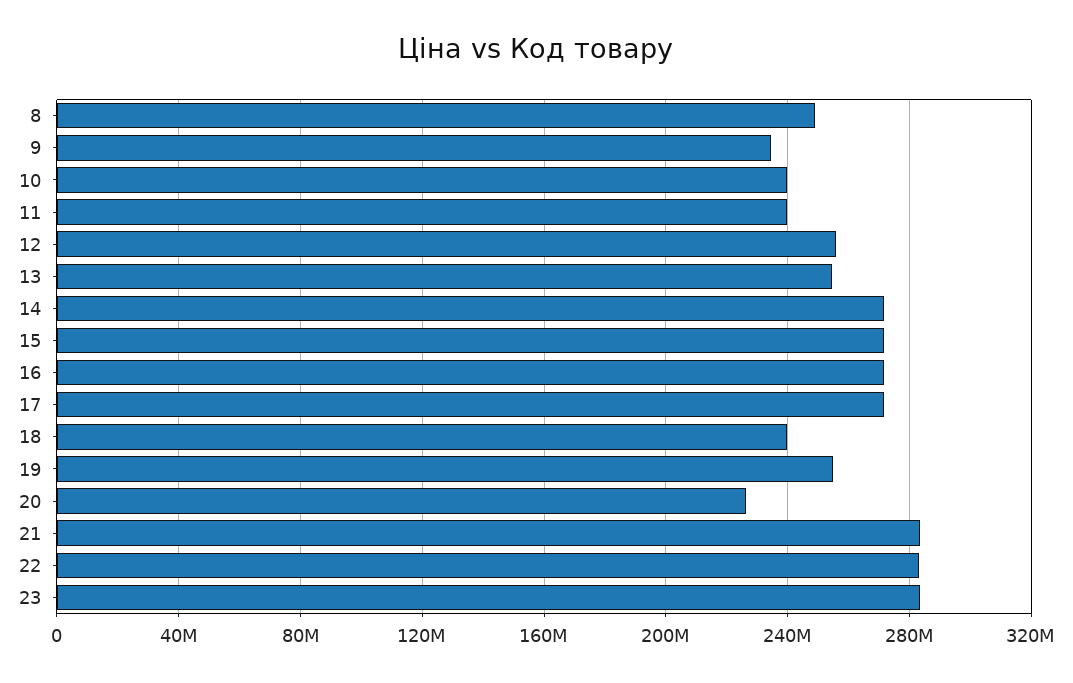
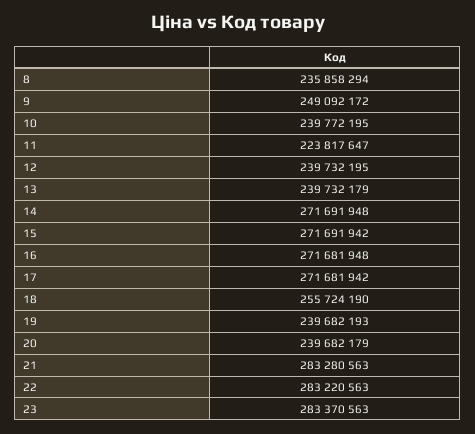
8: 250000000 -> 235858294
9: 235000000 -> 249092172
11: 240000000 -> 223817647
12: 255000000 -> 239732195
13: 255000000 -> 239732179
18: 240000000 -> 255724190
19: 255000000 -> 239682193
20: 225000000 -> 239682179

